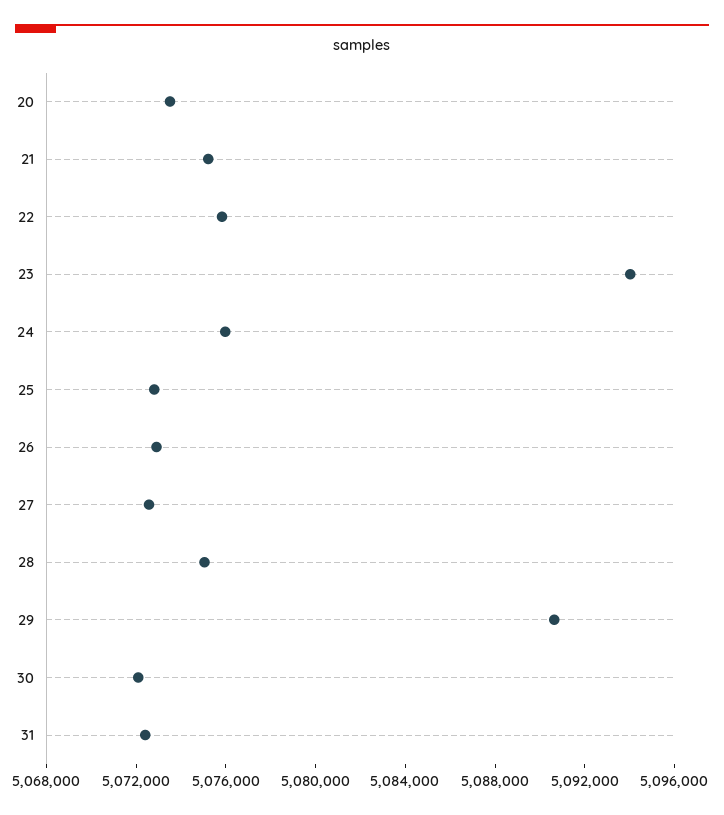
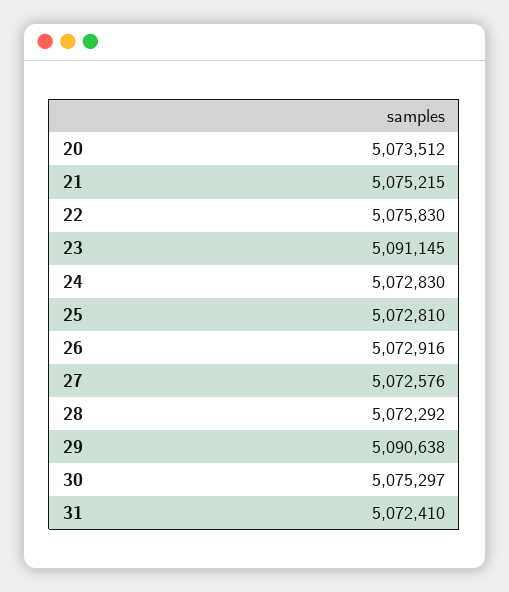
23: 5094000 -> 5091145
24: 5076000 -> 5072830
28: 5075000 -> 5072292
30: 5072000 -> 5075297

